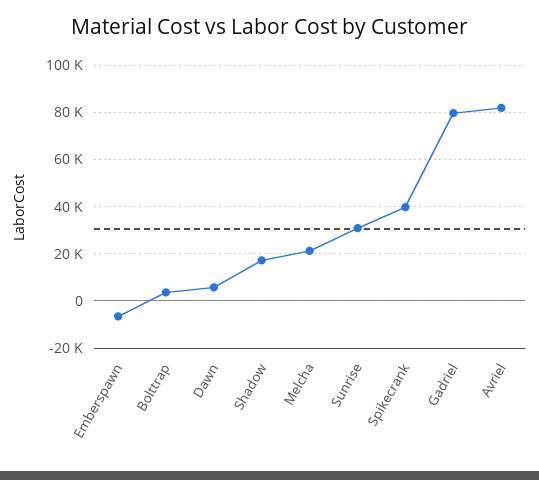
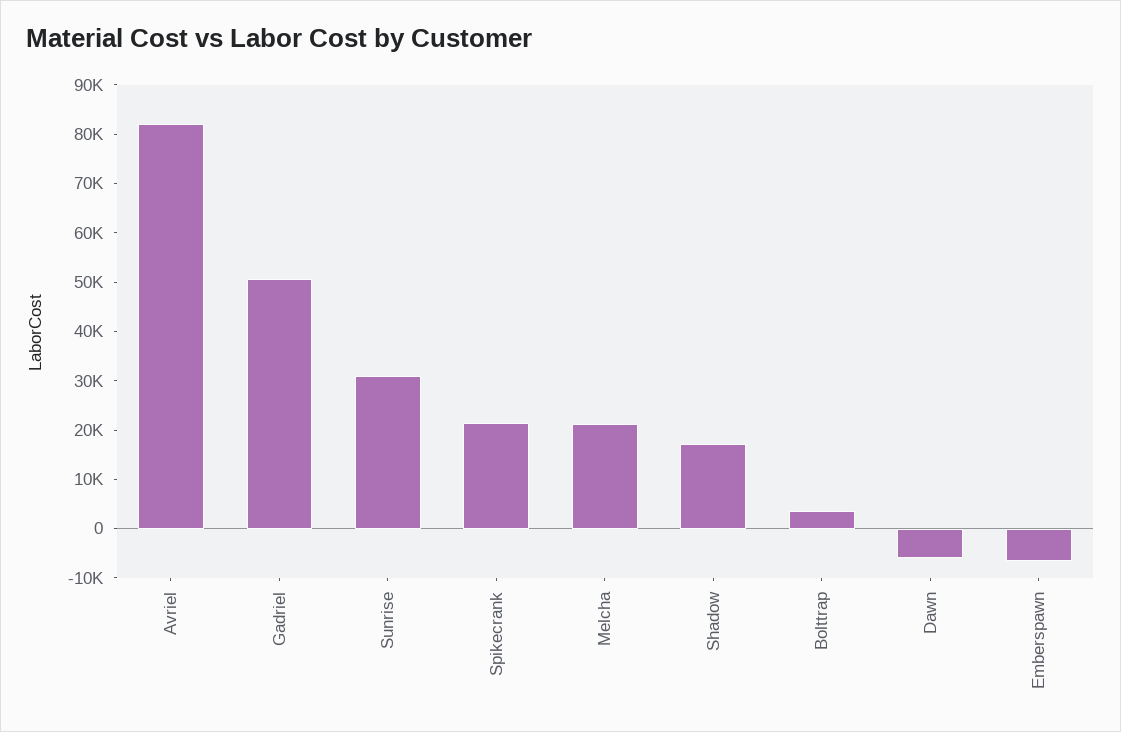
Dawn: 5000 -> -6000
Spikecrank: 40000 -> 22000
Gadriel: 80000 -> 50000

